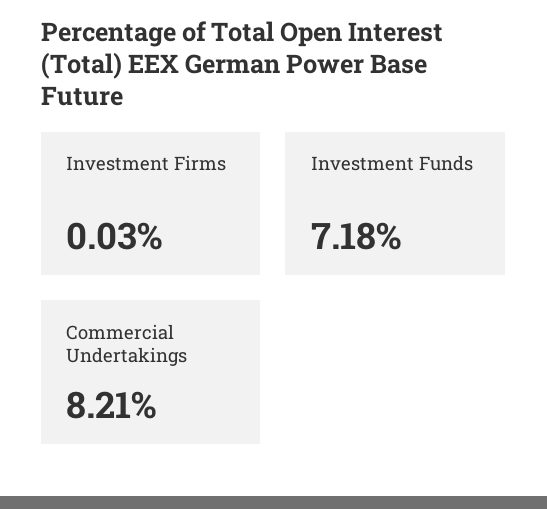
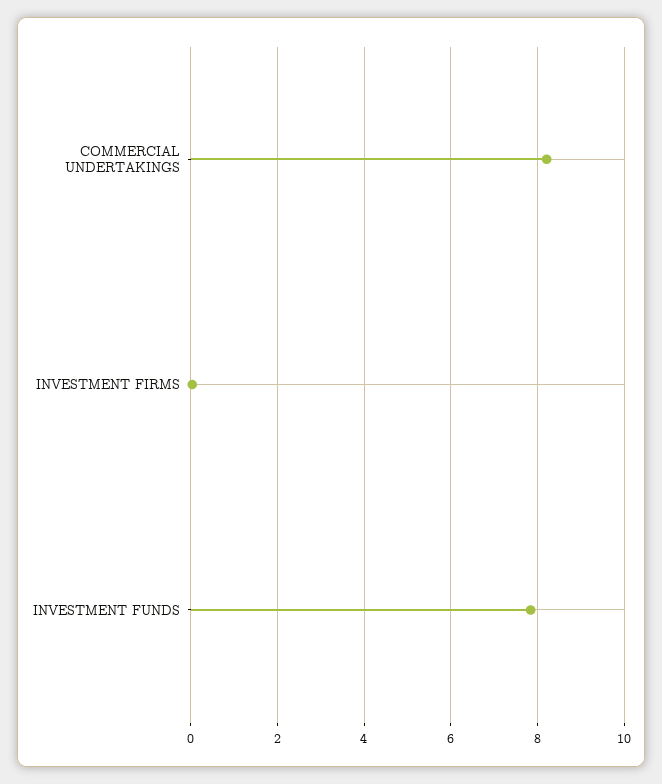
Investment Funds: 7.18 -> 7.8

